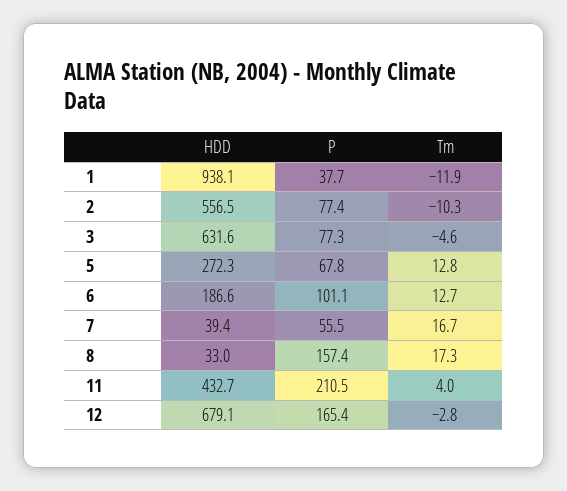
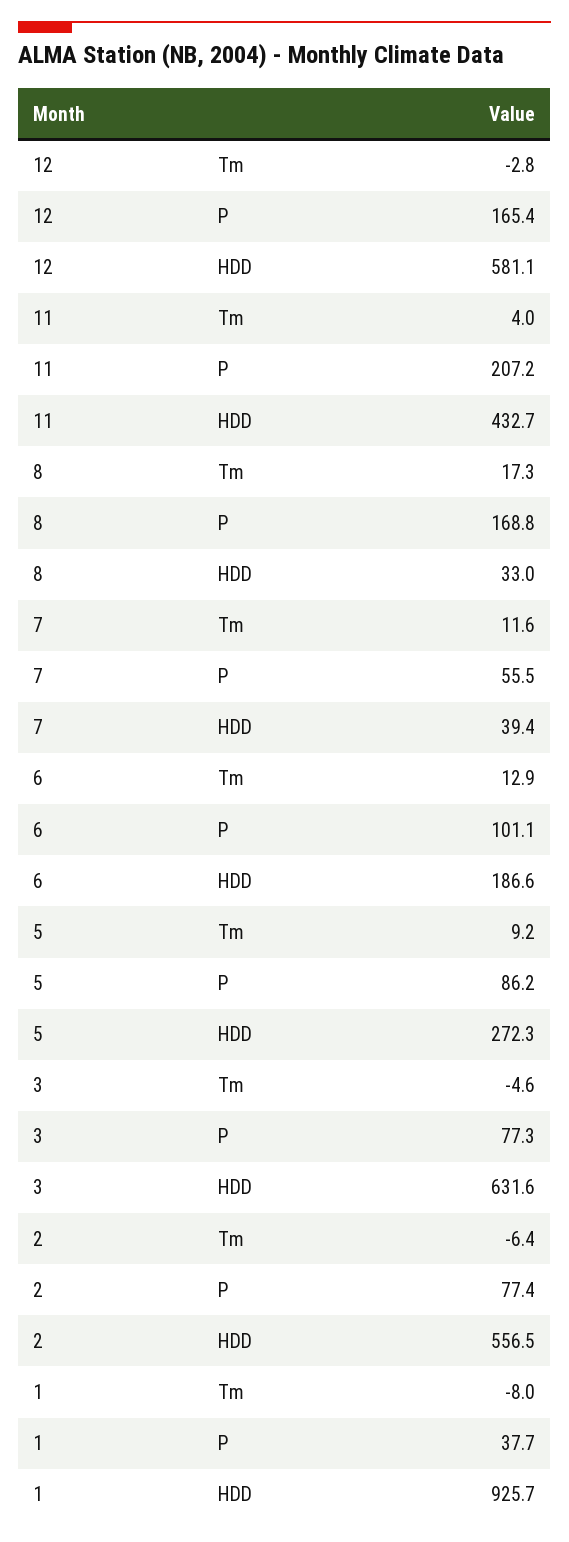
HDD, 1: 938.1 -> 925.7
Tm, 1: -11.9 -> -8
Tm, 2: -10.3 -> -6.4
P, 5: 67.8 -> 86.2
Tm, 5: 12.8 -> 9.2
Tm, 6: 12.7 -> 12.9
Tm, 7: 16.7 -> 11.6
P, 8: 157.4 -> 168.8
P, 11: 210.5 -> 207.2
HDD, 12: 679.1 -> 581.1

